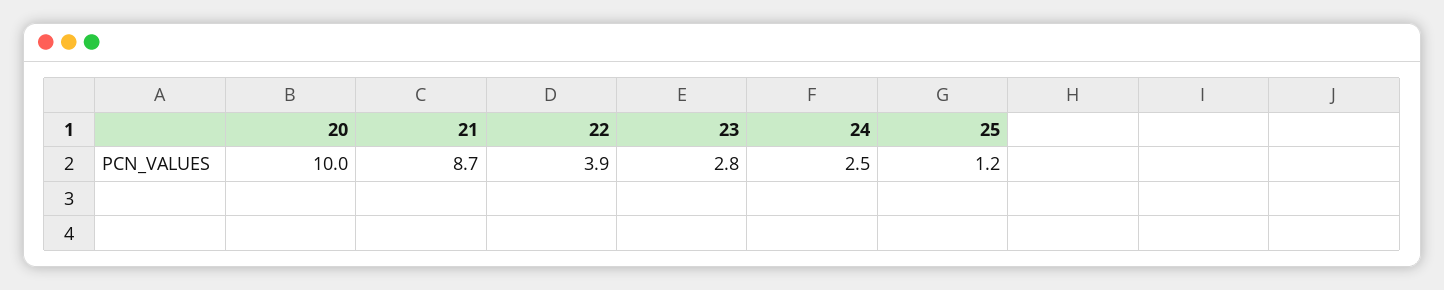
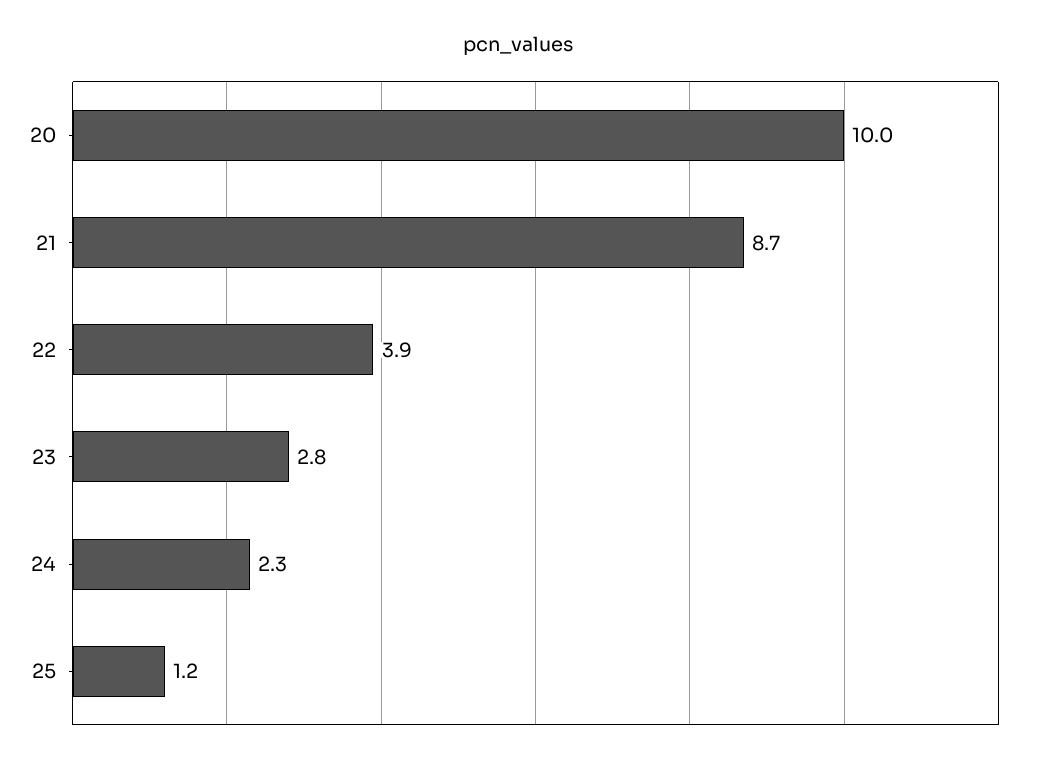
24: 2.5 -> 2.3

